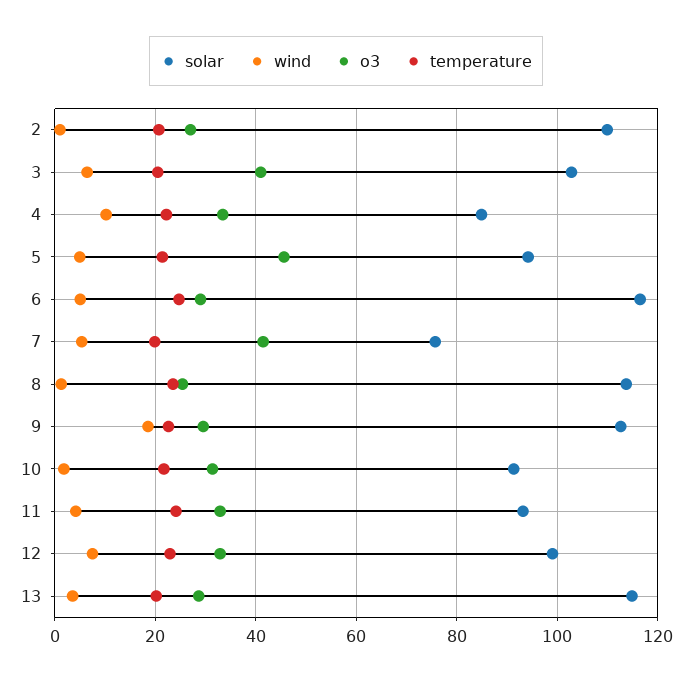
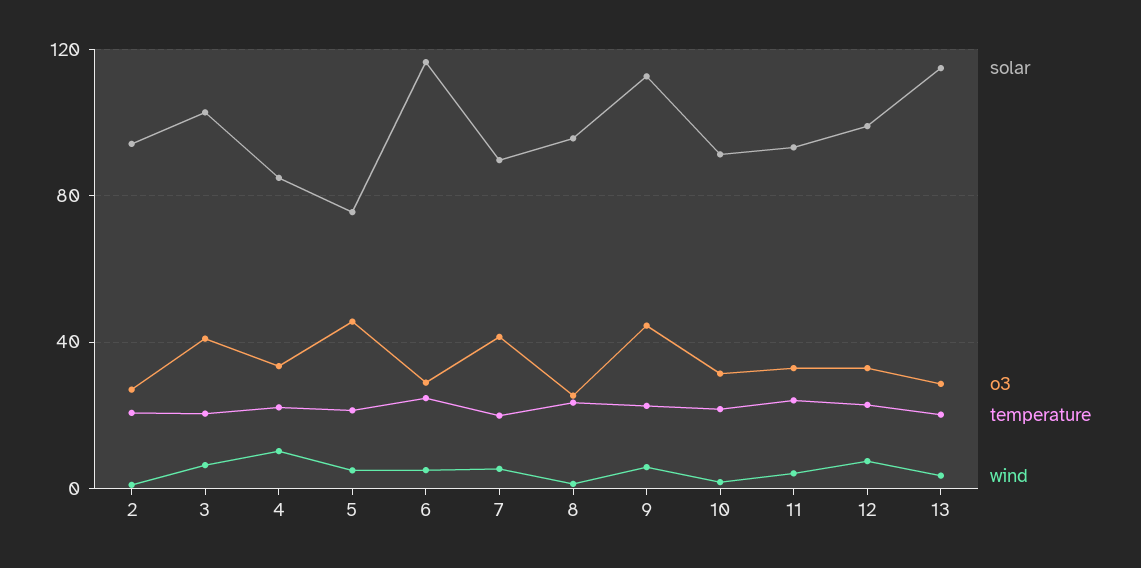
solar, 2: 110 -> 95
solar, 5: 94 -> 75
solar, 7: 76 -> 90
solar, 8: 114 -> 95
wind, 9: 18 -> 5
o3, 9: 30 -> 45

